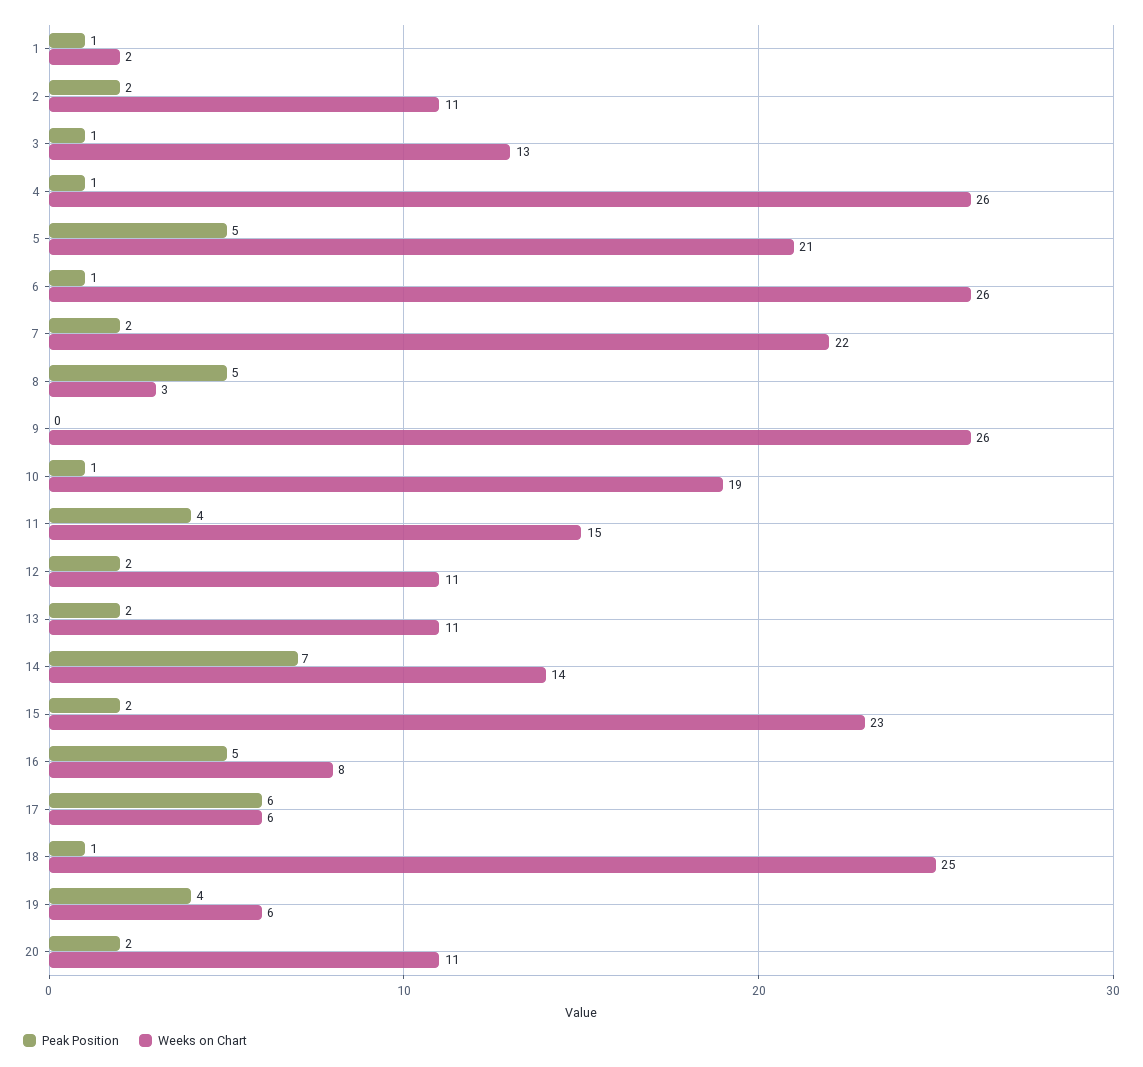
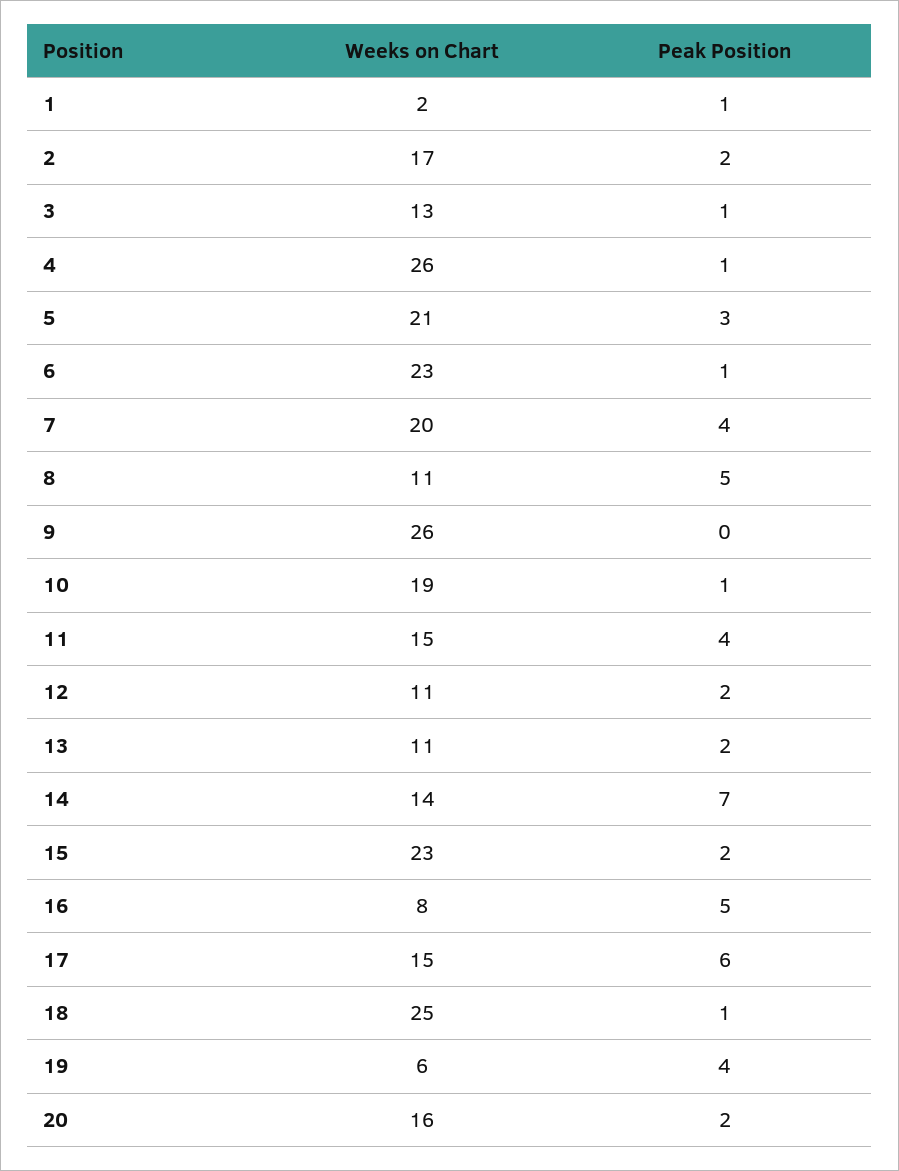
Weeks on Chart, 2: 11 -> 17
Peak Position, 5: 5 -> 3
Weeks on Chart, 6: 26 -> 23
Peak Position, 7: 2 -> 4
Weeks on Chart, 7: 22 -> 20
Weeks on Chart, 8: 3 -> 11
Weeks on Chart, 17: 6 -> 15
Weeks on Chart, 20: 11 -> 16

